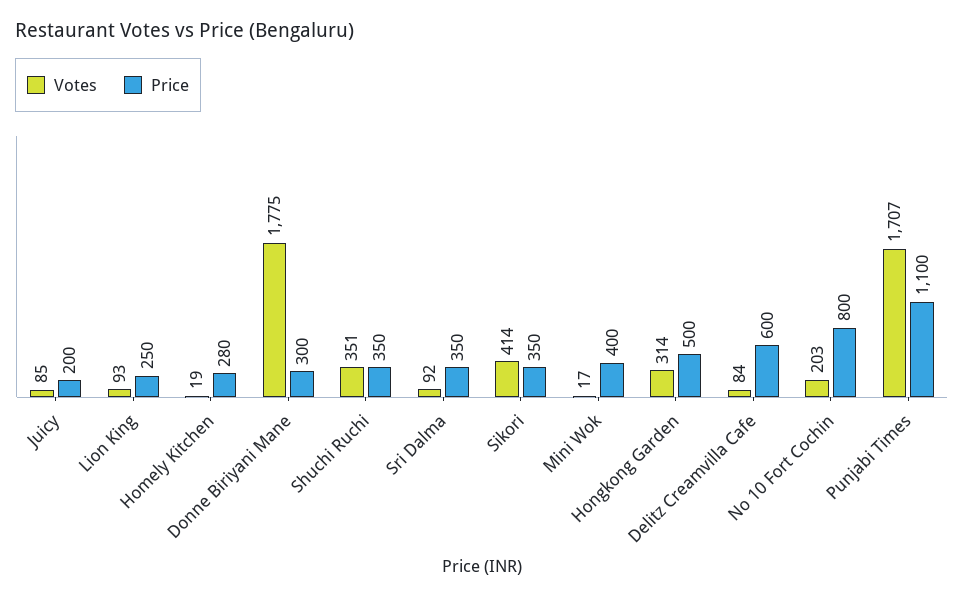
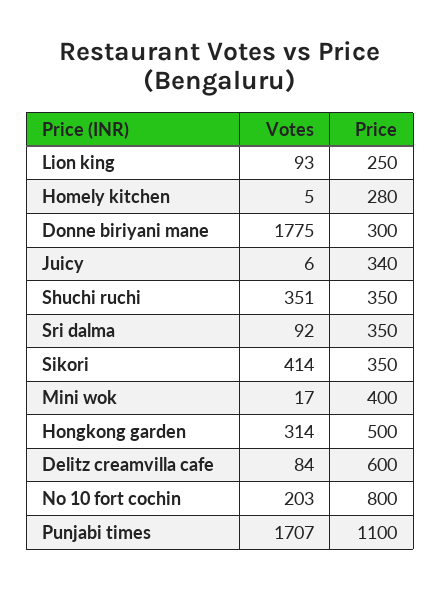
Votes, Juicy: 85 -> 6
Price, Juicy: 200 -> 340
Votes, Homely Kitchen: 19 -> 5

